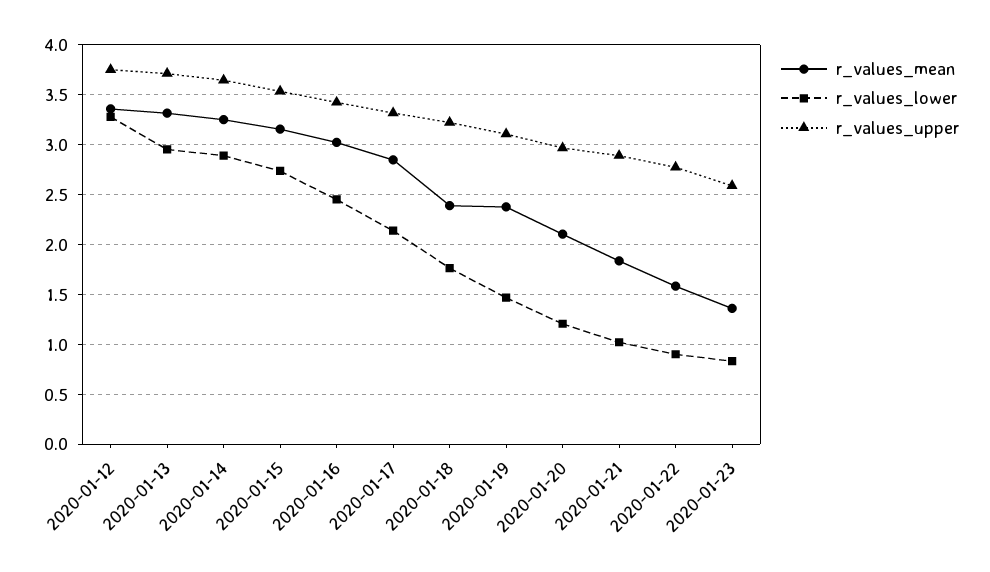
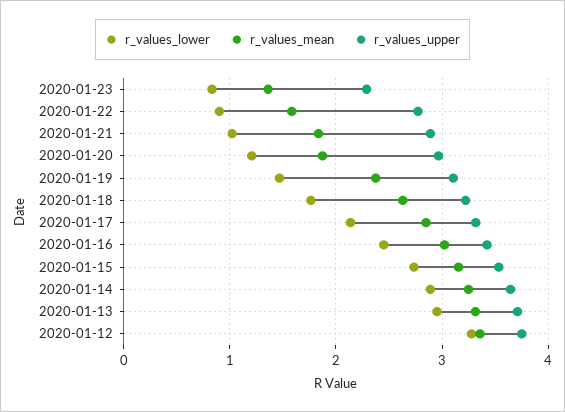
r_values_mean, 2020-01-18: 2.4 -> 2.6
r_values_mean, 2020-01-20: 2.1 -> 1.9
r_values_upper, 2020-01-23: 2.6 -> 2.3

